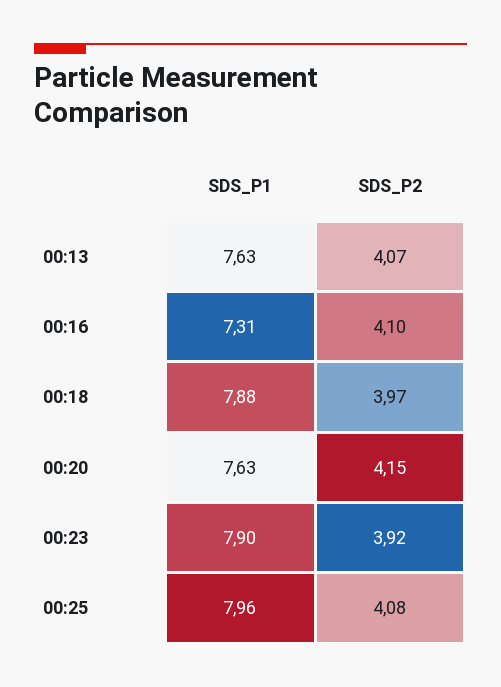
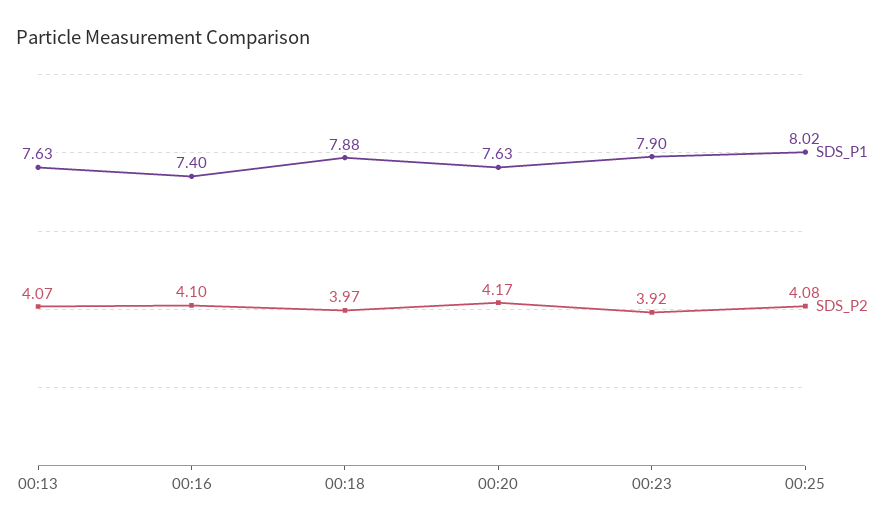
SDS_P1, 00:16: 7.31 -> 7.4
SDS_P2, 00:20: 4.15 -> 4.17
SDS_P1, 00:25: 7.96 -> 8.02

